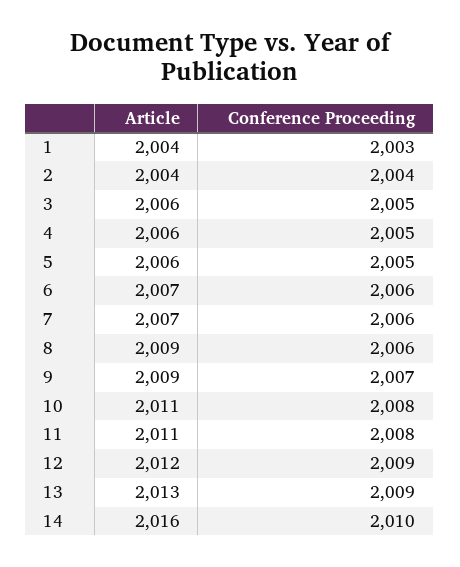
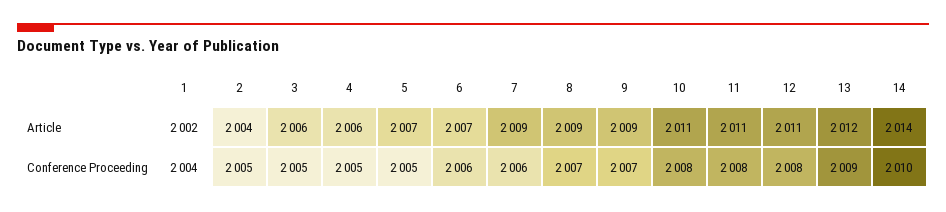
Article, 1: 2004 -> 2002
Conference Proceeding, 1: 2003 -> 2004
Conference Proceeding, 2: 2004 -> 2005
Article, 5: 2006 -> 2007
Article, 7: 2007 -> 2009
Conference Proceeding, 8: 2006 -> 2007
Article, 12: 2012 -> 2011
Conference Proceeding, 12: 2009 -> 2008
Article, 13: 2013 -> 2012
Article, 14: 2016 -> 2014

